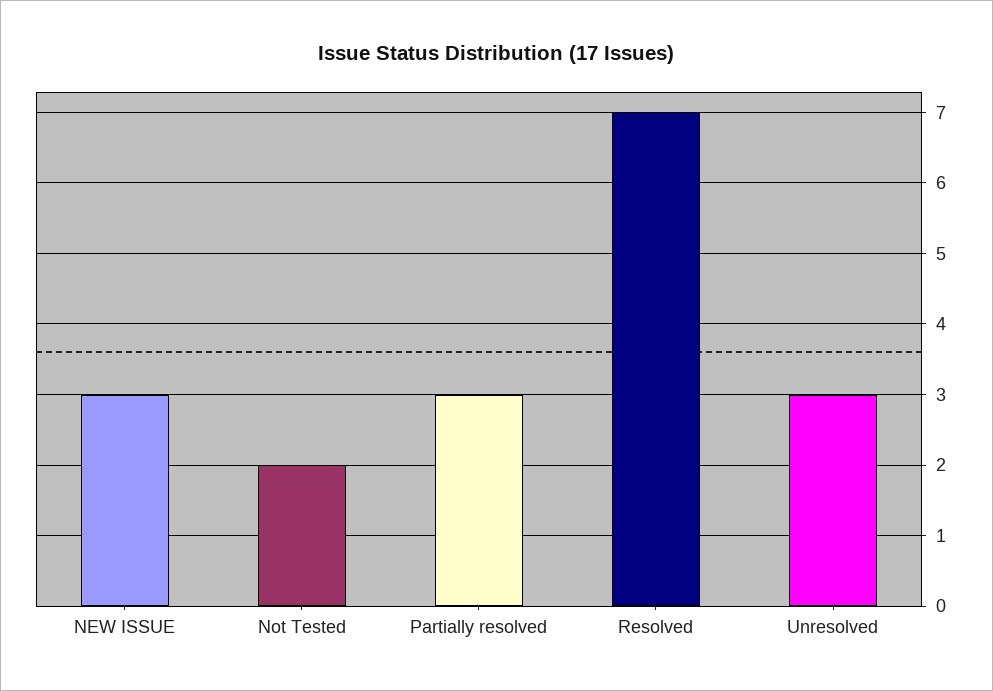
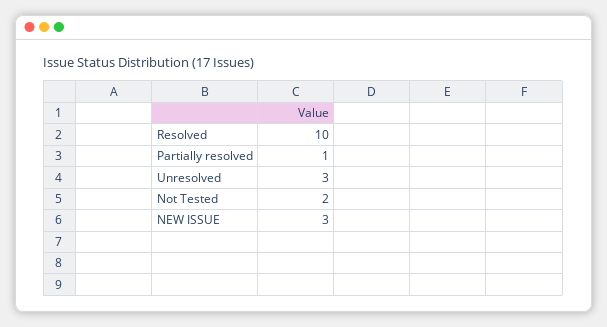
Partially resolved: 3 -> 1
Resolved: 7 -> 10

